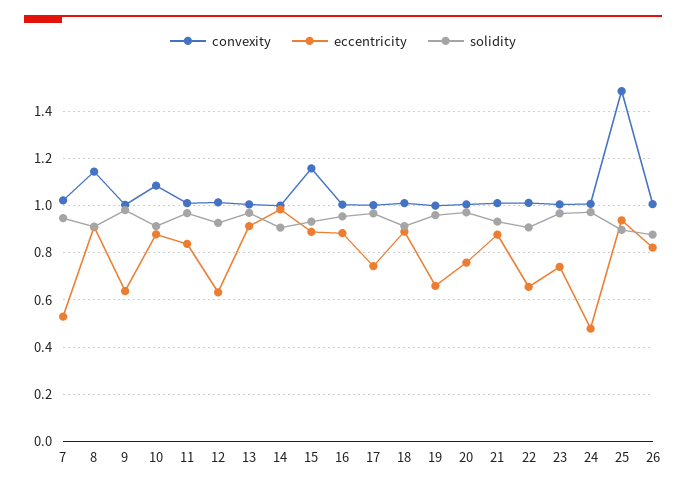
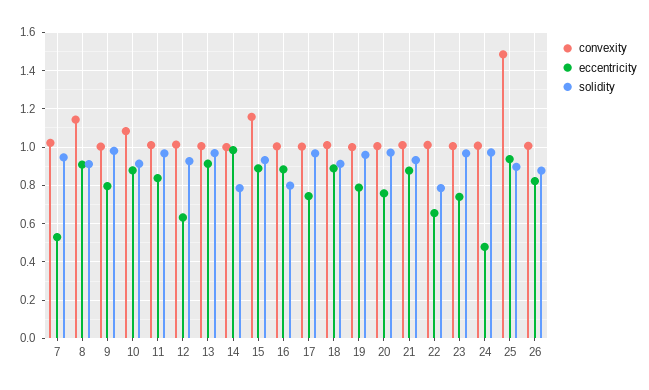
eccentricity, 9: 0.65 -> 0.8
solidity, 14: 0.9 -> 0.8
solidity, 16: 0.95 -> 0.8
eccentricity, 19: 0.65 -> 0.8
solidity, 22: 0.9 -> 0.8

